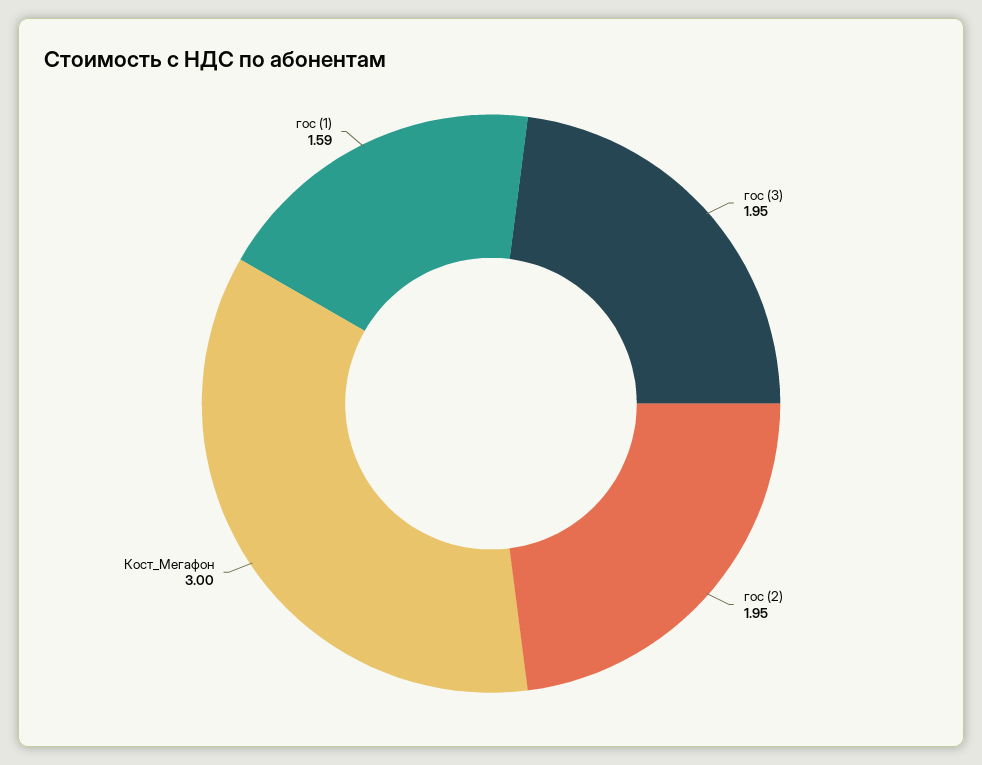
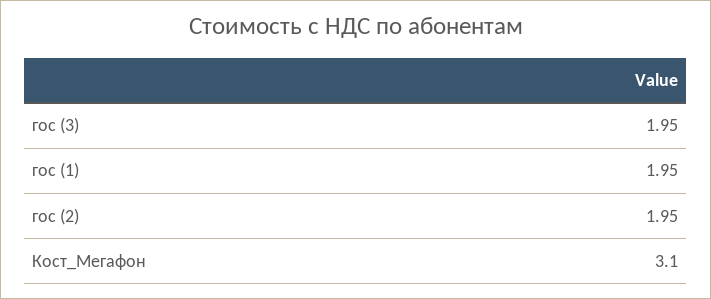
Кост_Мегафон: 3 -> 3.1
гос (1): 1.59 -> 1.95

